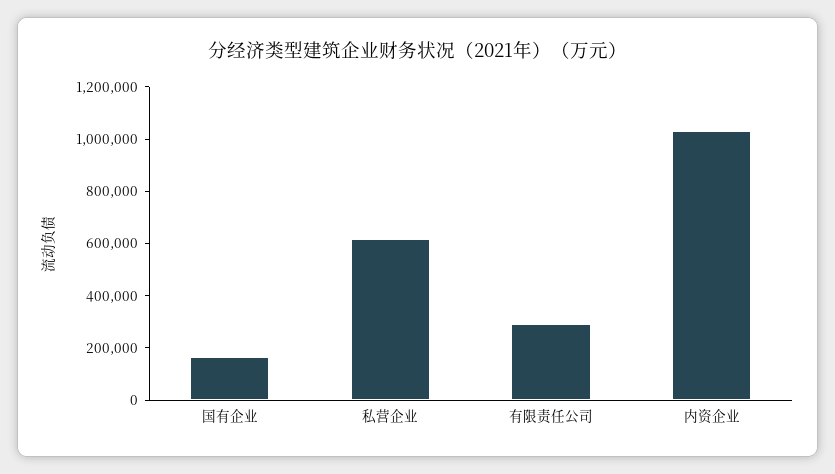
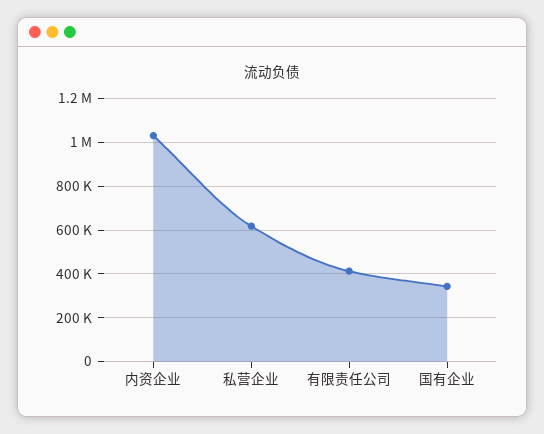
国有企业: 150000 -> 350000
有限责任公司: 300000 -> 400000

